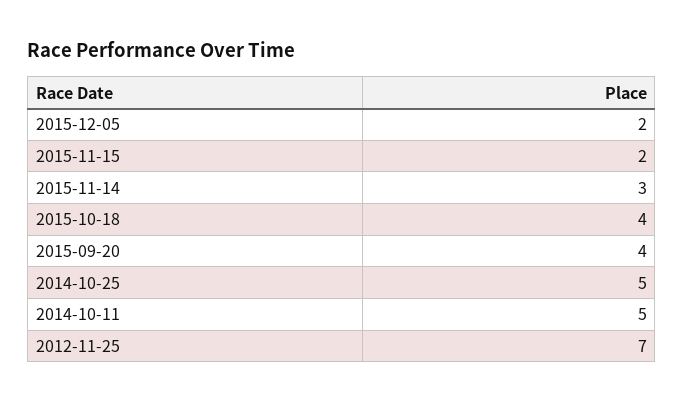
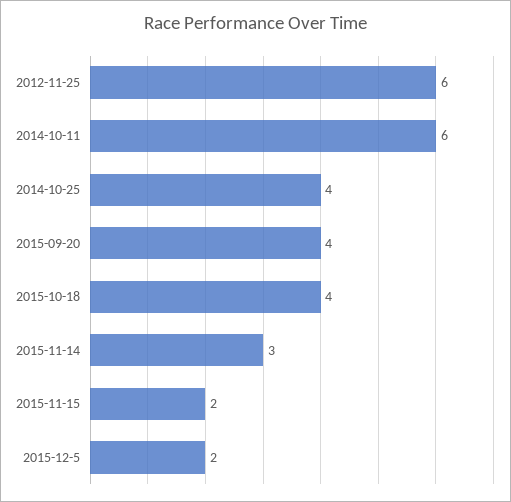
2014-10-25: 5 -> 4
2014-10-11: 5 -> 6
2012-11-25: 7 -> 6

